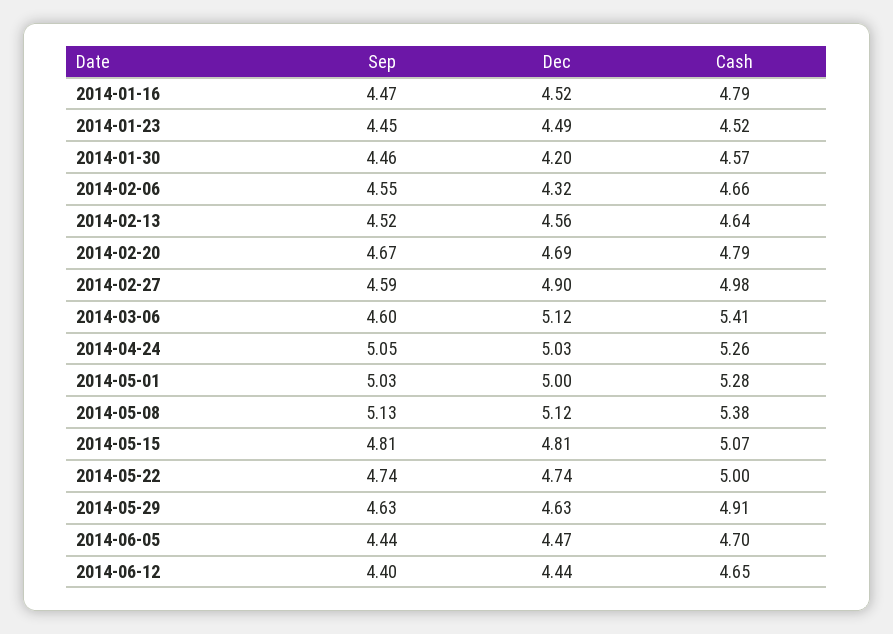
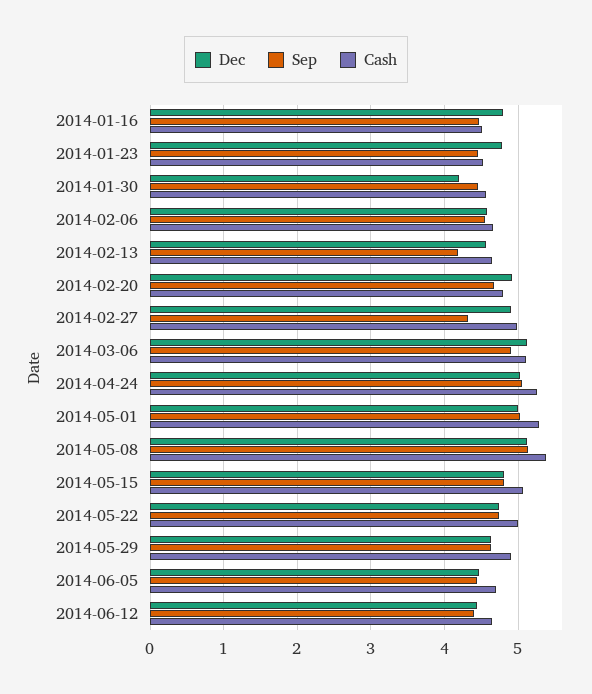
Dec, 2014-01-16: 4.52 -> 4.8
Cash, 2014-01-16: 4.79 -> 4.5
Dec, 2014-01-23: 4.49 -> 4.8
Dec, 2014-02-06: 4.32 -> 4.6
Sep, 2014-02-13: 4.52 -> 4.2
Dec, 2014-02-20: 4.69 -> 4.9
Sep, 2014-02-27: 4.59 -> 4.3
Sep, 2014-03-06: 4.6 -> 4.9
Cash, 2014-03-06: 5.41 -> 5.1

